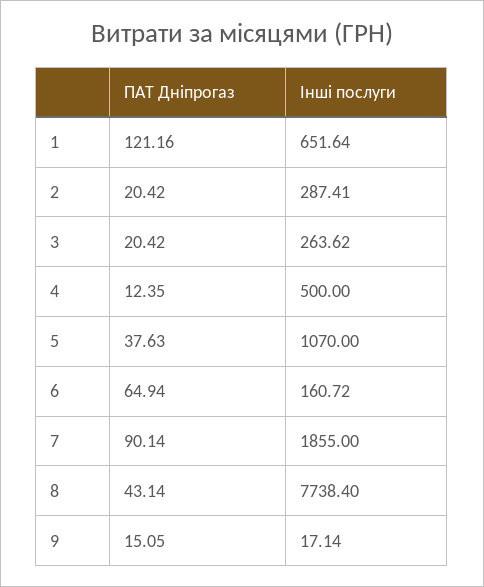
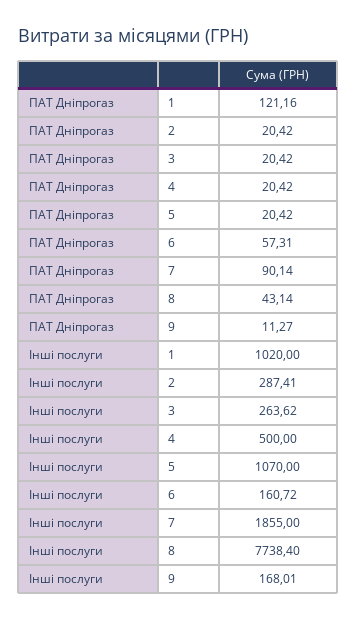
Інші послуги, 1: 651.64 -> 1020
ПАТ Дніпрогаз, 4: 12.35 -> 20.42
ПАТ Дніпрогаз, 5: 37.63 -> 20.42
ПАТ Дніпрогаз, 6: 64.94 -> 57.31
ПАТ Дніпрогаз, 9: 15.05 -> 11.27
Інші послуги, 9: 17.14 -> 168.01

